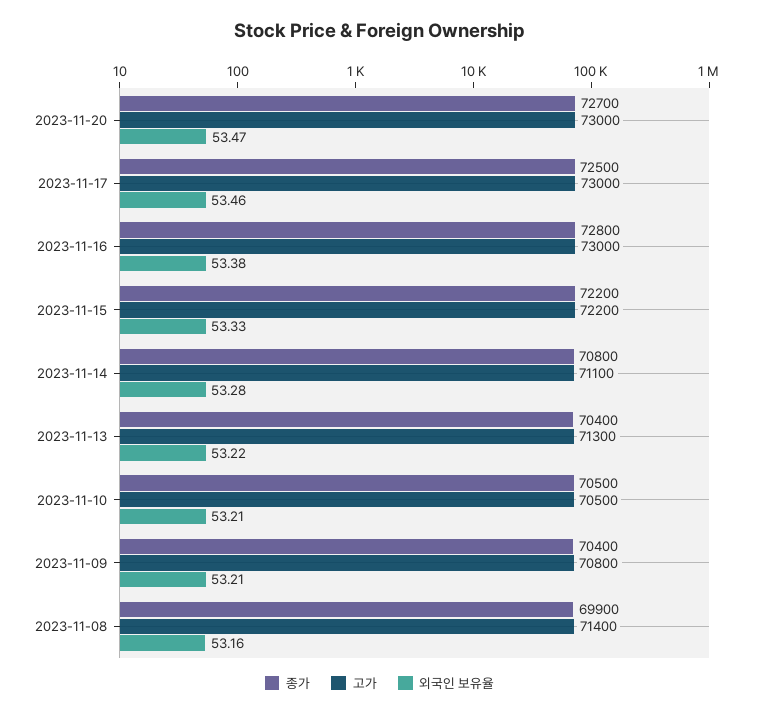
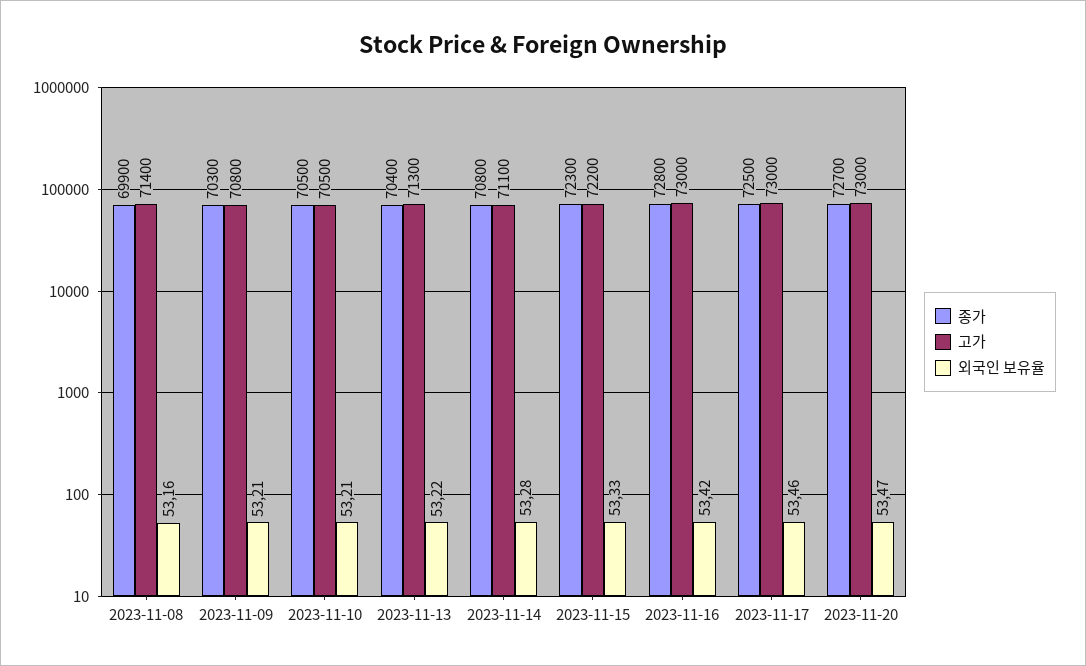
외국인 보유율, 2023-11-16: 53.38 -> 53.42
종가, 2023-11-15: 72200 -> 72300
종가, 2023-11-09: 70400 -> 70300

